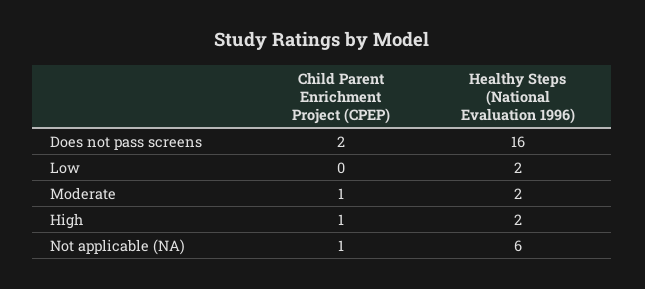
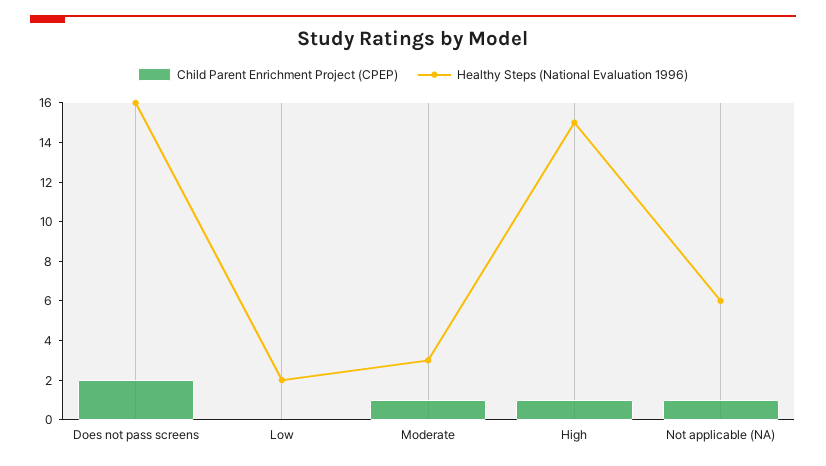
Healthy Steps (National Evaluation 1996), Moderate: 2 -> 3
Healthy Steps (National Evaluation 1996), High: 2 -> 15

